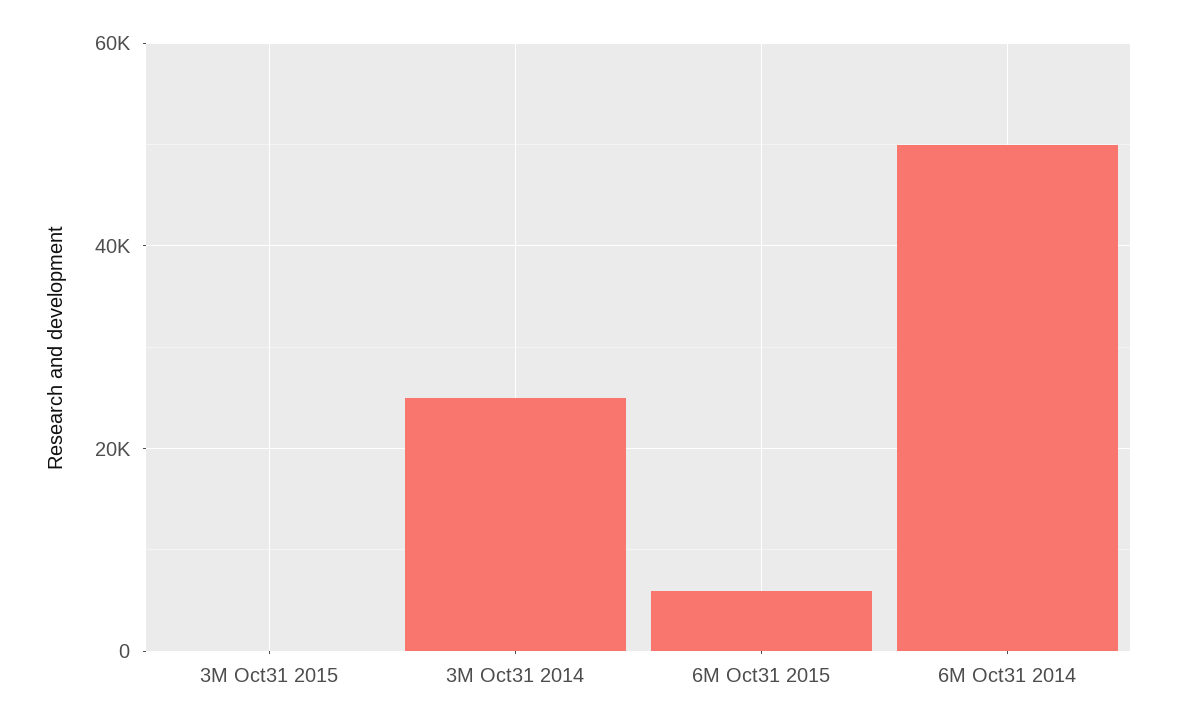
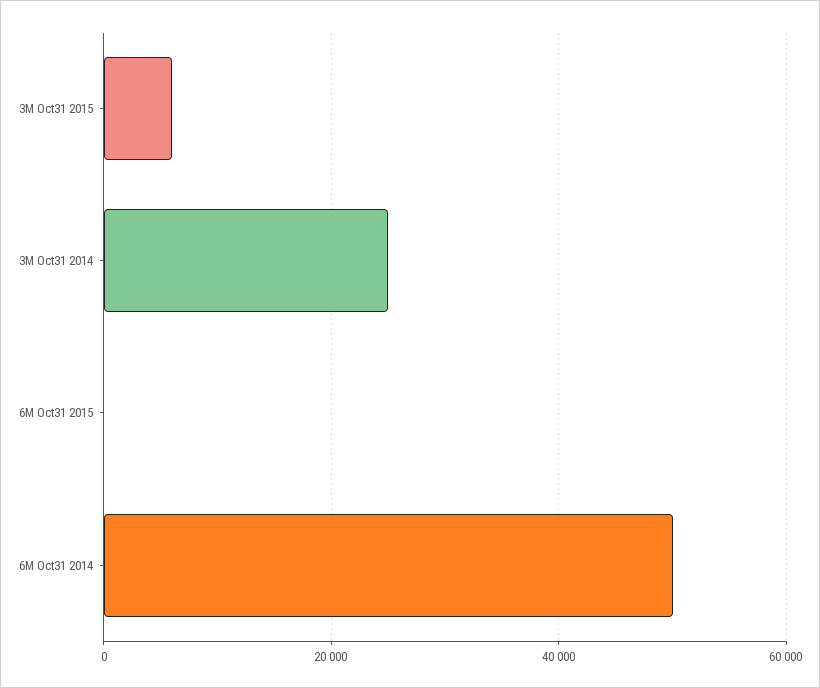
3M Oct31 2015: 0 -> 6000
6M Oct31 2015: 6000 -> 0

